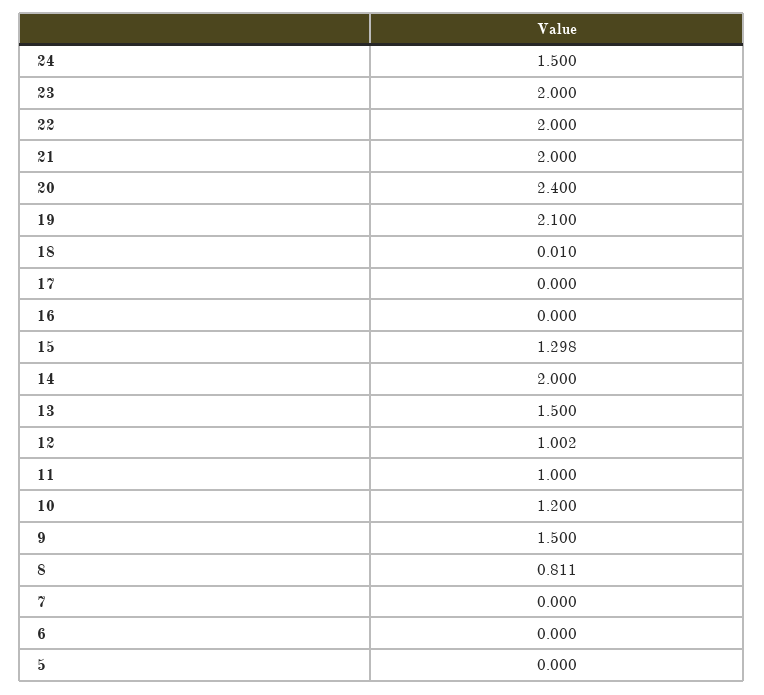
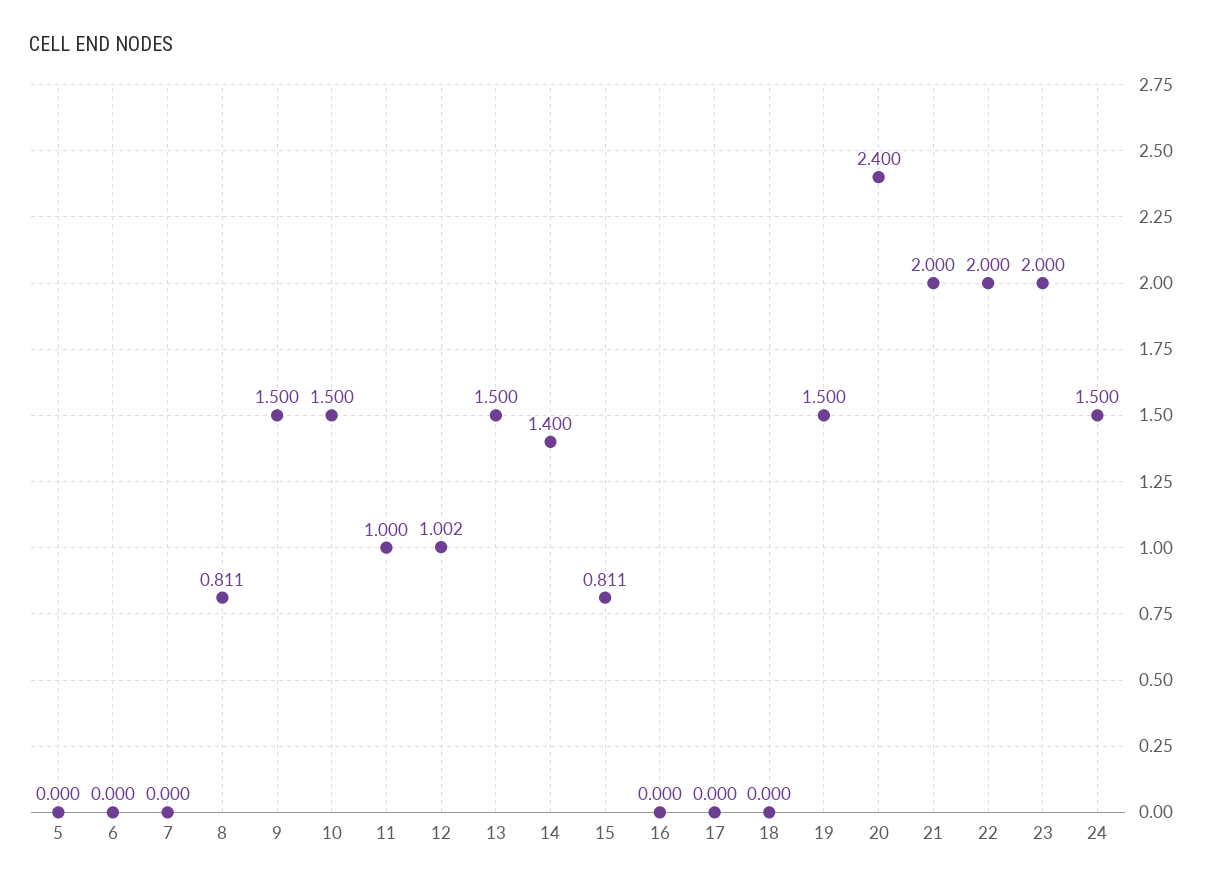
19: 2.1 -> 1.5
18: 0.01 -> 0
15: 1.298 -> 0.811
14: 2 -> 1.4
10: 1.2 -> 1.5

